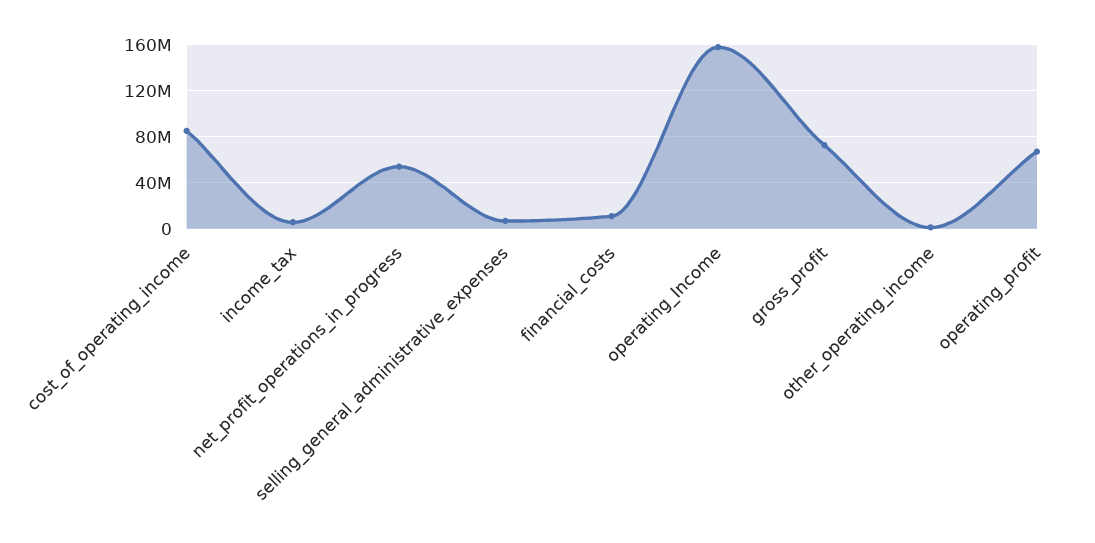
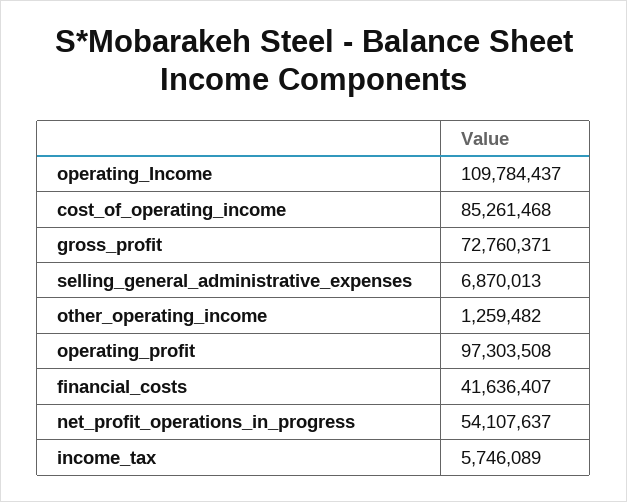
financial_costs: 10000000 -> 41636407
operating_Income: 160000000 -> 109784437
operating_profit: 70000000 -> 97303508

